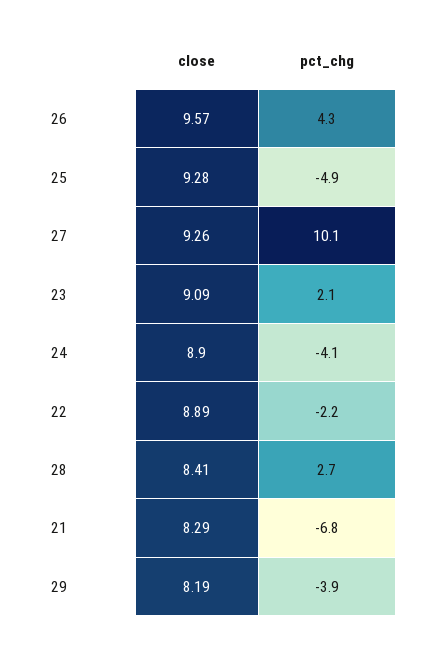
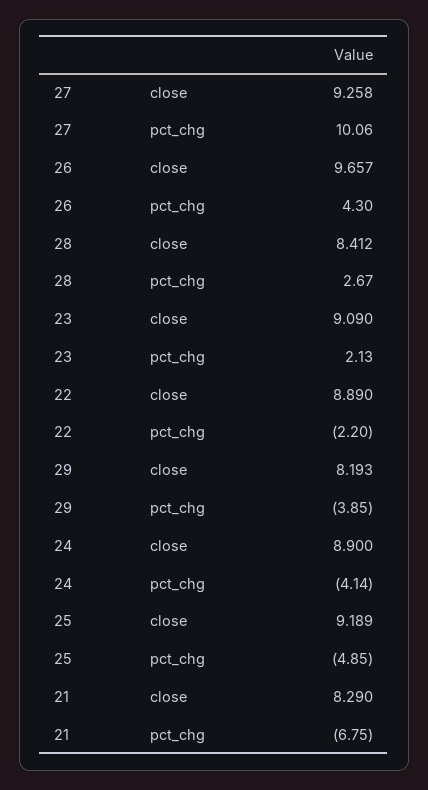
close, 26: 9.57 -> 9.657
close, 25: 9.28 -> 9.189

